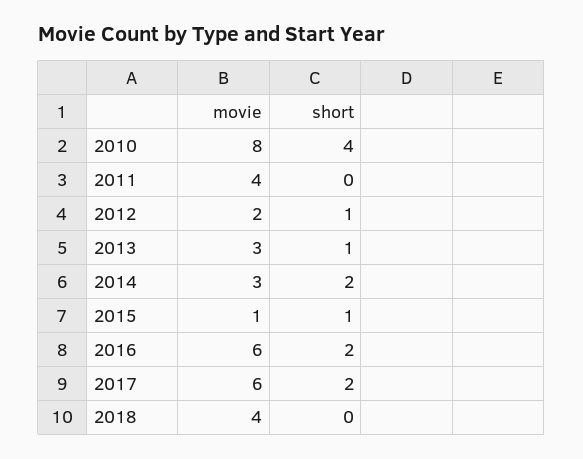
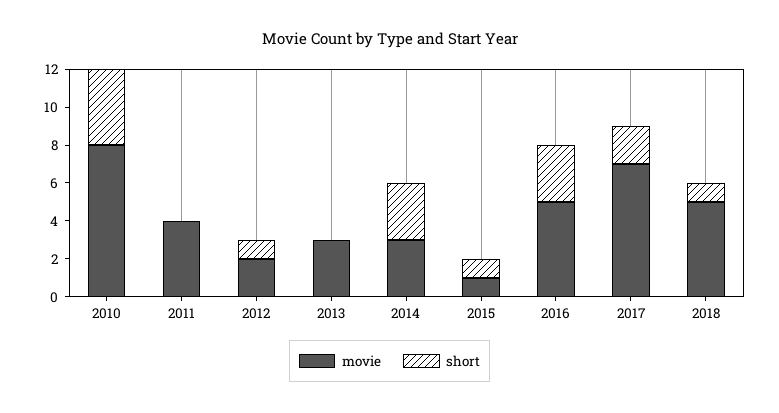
short, 2013: 1 -> 0
short, 2014: 2 -> 3
movie, 2016: 6 -> 5
short, 2016: 2 -> 3
movie, 2017: 6 -> 7
movie, 2018: 4 -> 5
short, 2018: 0 -> 1

